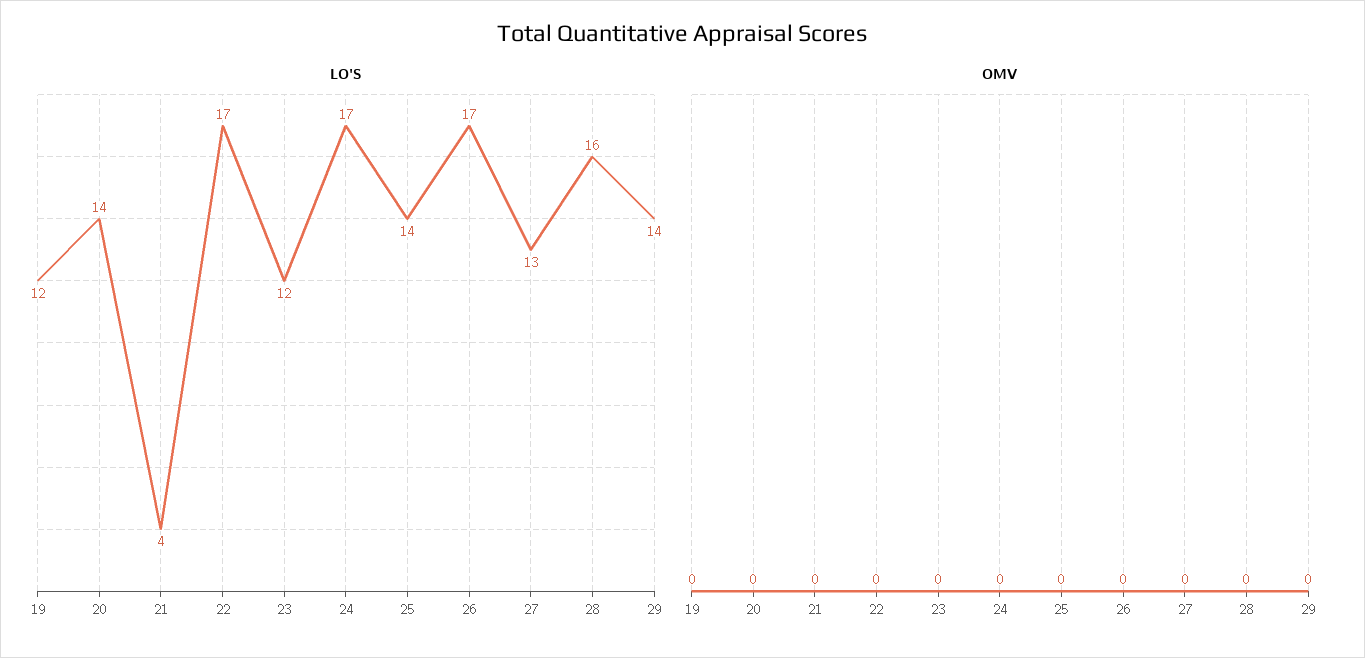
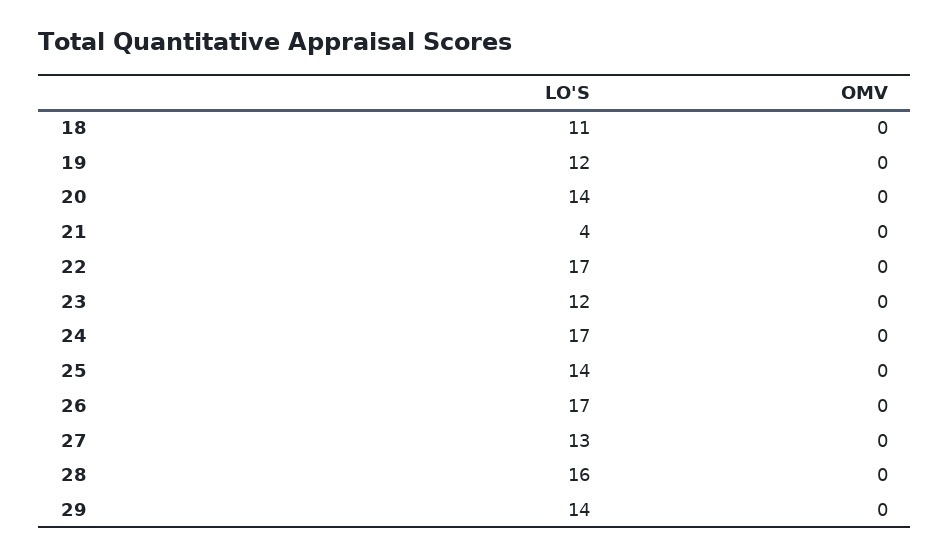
LO'S, 18: none -> 11
OMV, 18: none -> 0

